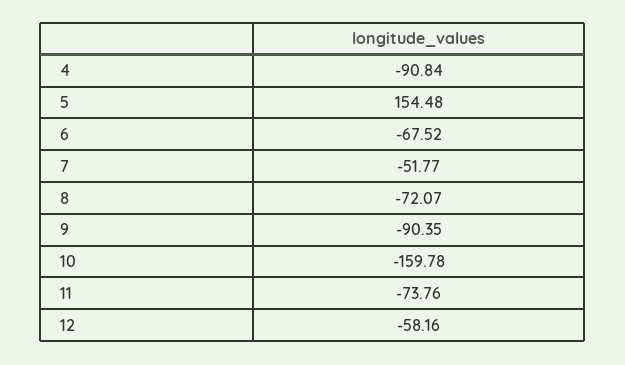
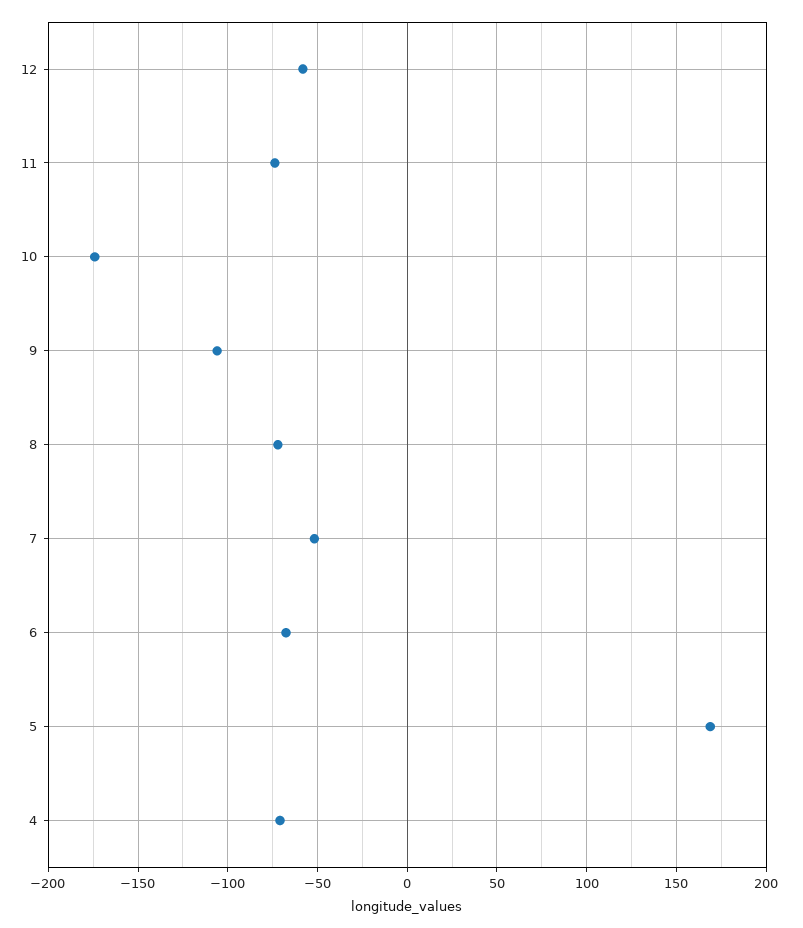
4: -90.84 -> -70
5: 154.48 -> 170
9: -90.35 -> -105
10: -159.78 -> -175

